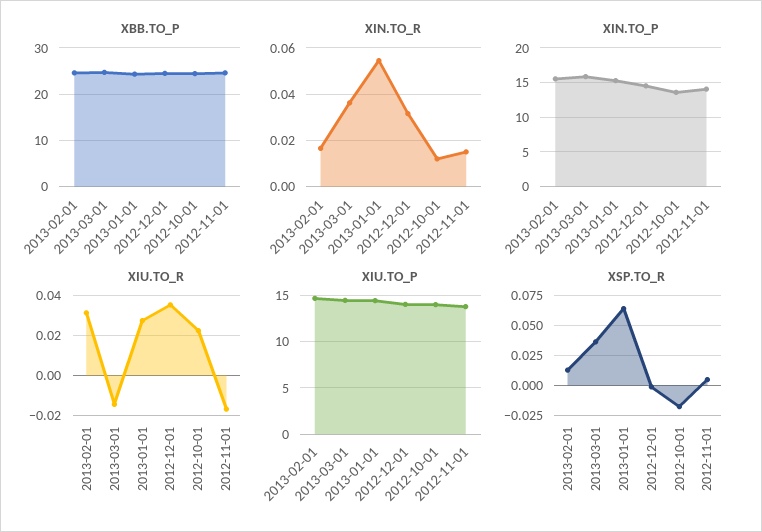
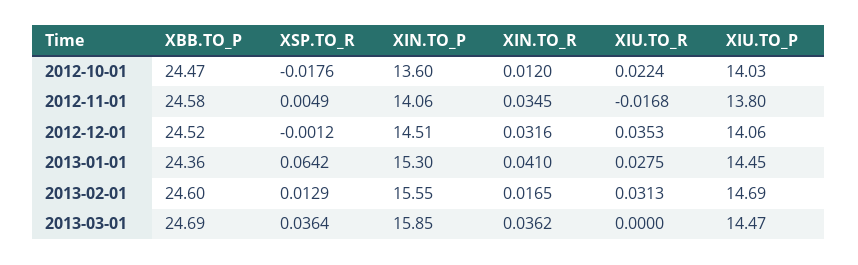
XIN.TO_R, 2013-01-01: 0.055 -> 0.041
XIN.TO_R, 2012-11-01: 0.015 -> 0.0345
XIU.TO_R, 2013-03-01: -0.015 -> 0

